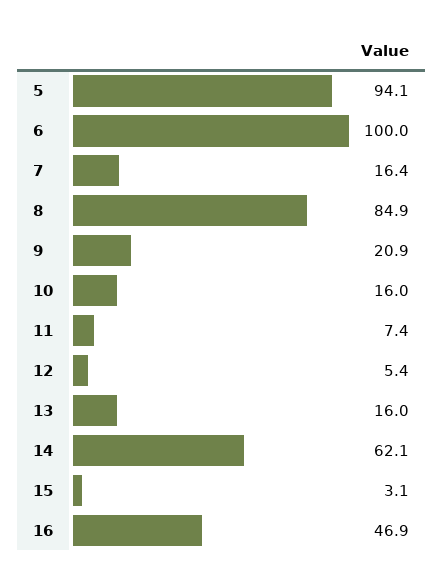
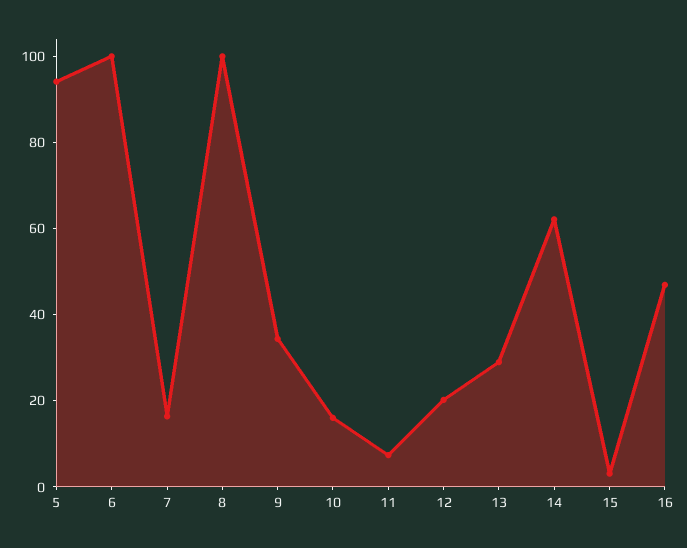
8: 84.9 -> 100
9: 20.9 -> 35
12: 5.4 -> 20
13: 16 -> 30

